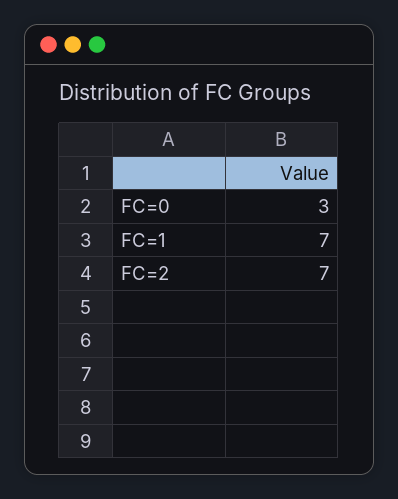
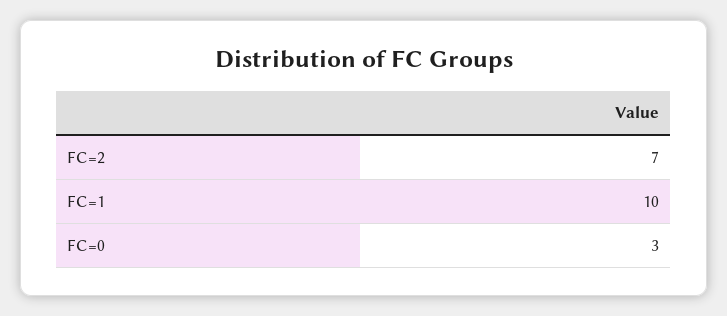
FC=1: 7 -> 10

